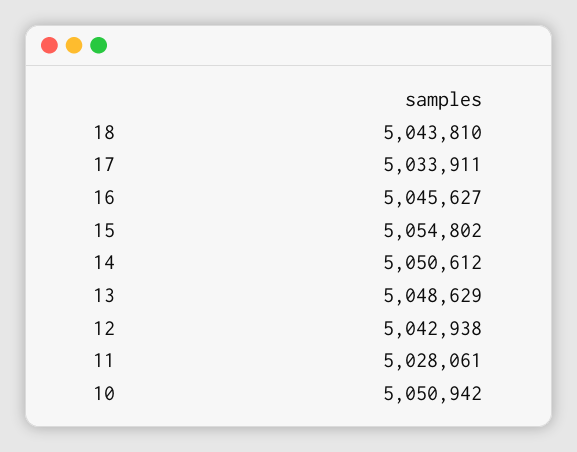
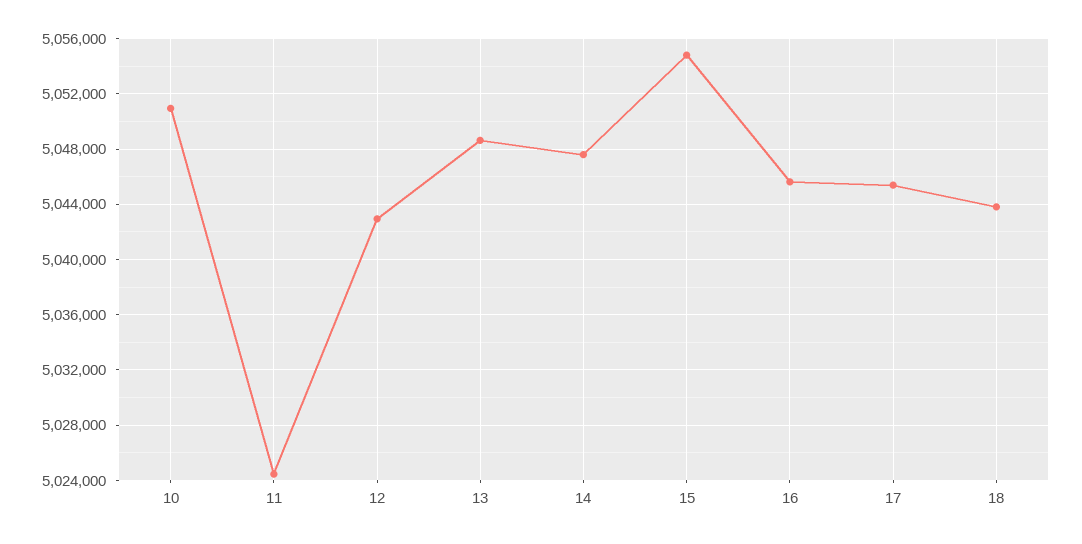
17: 5033911 -> 5045500
14: 5050612 -> 5047500
11: 5028061 -> 5024500

